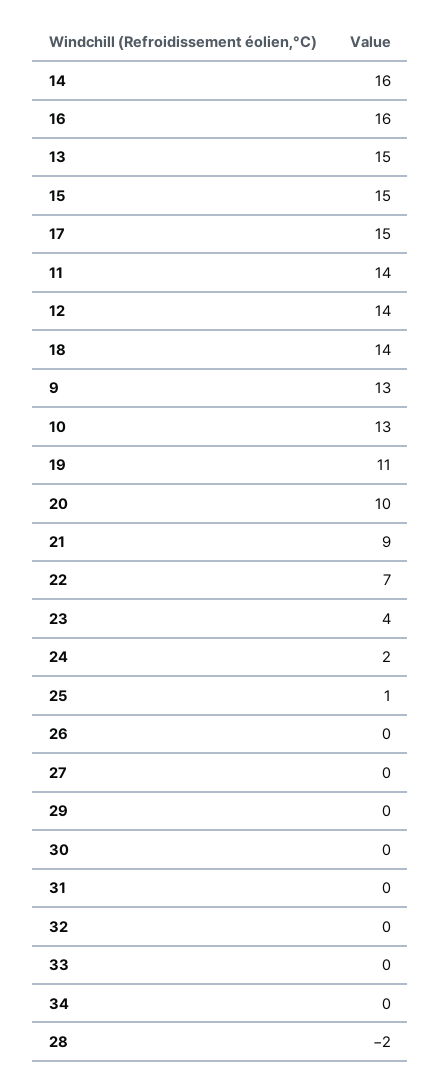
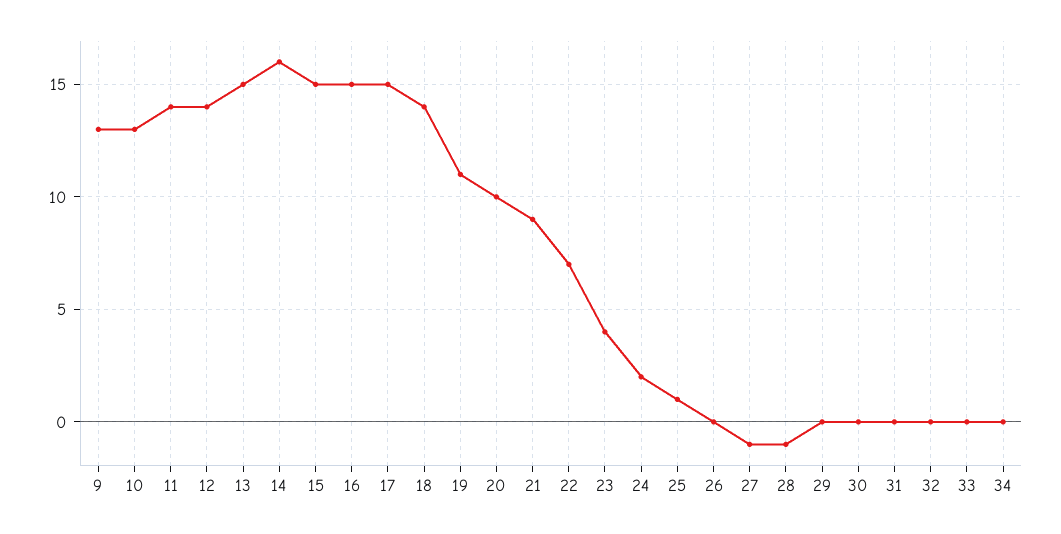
16: 16 -> 15
27: 0 -> -1
28: -2 -> -1

